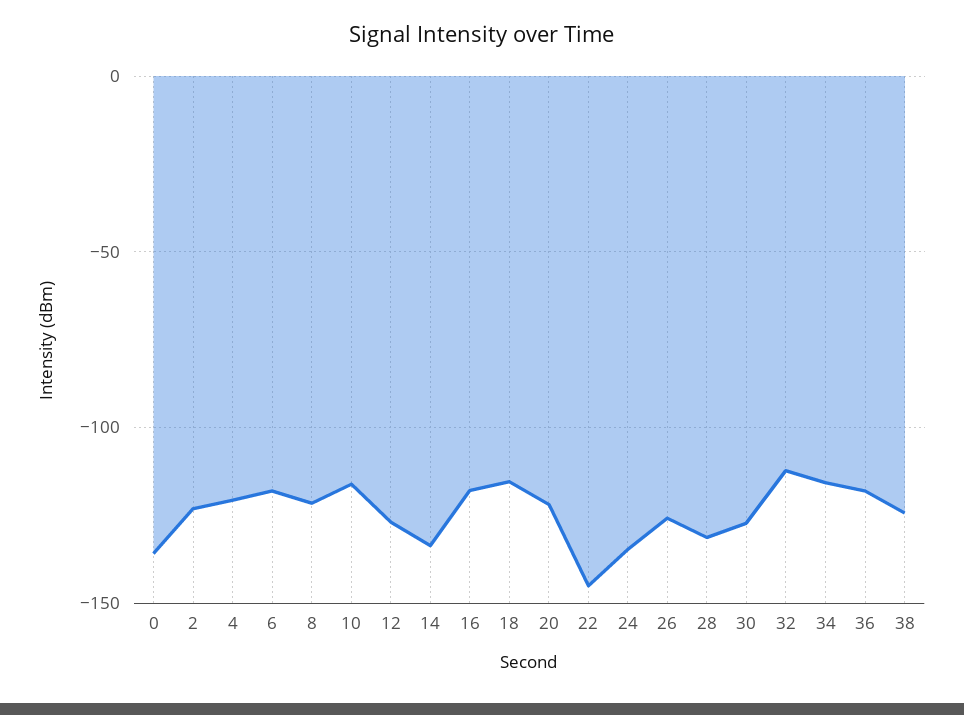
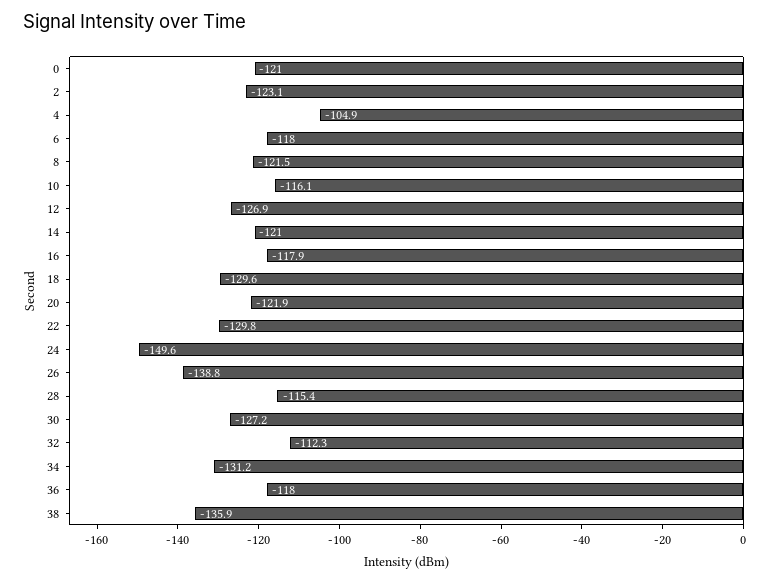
0: -135 -> -121
4: -120 -> -104.9
14: -135 -> -121
18: -115 -> -129.6
22: -145 -> -129.8
24: -135 -> -149.6
26: -125 -> -138.8
28: -130 -> -115.4
34: -115 -> -131.2
38: -125 -> -135.9

